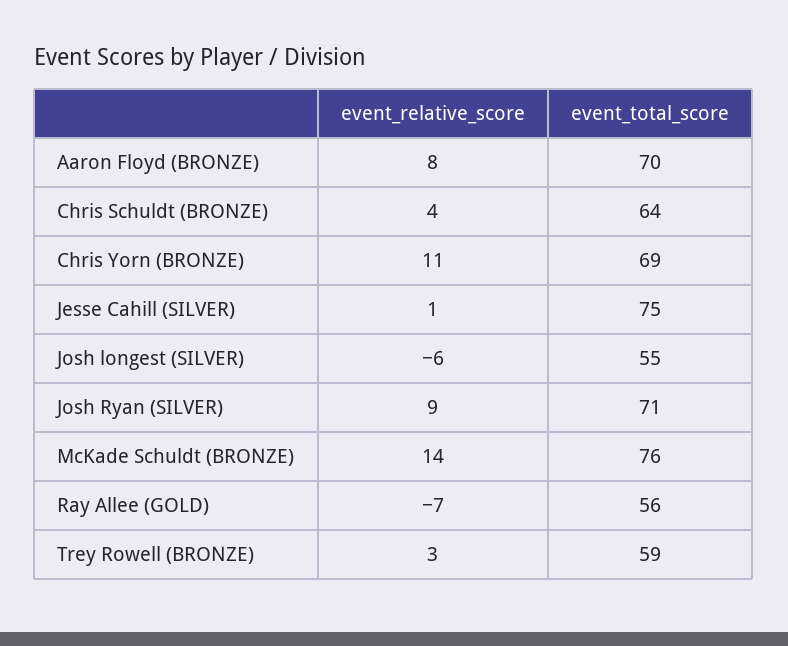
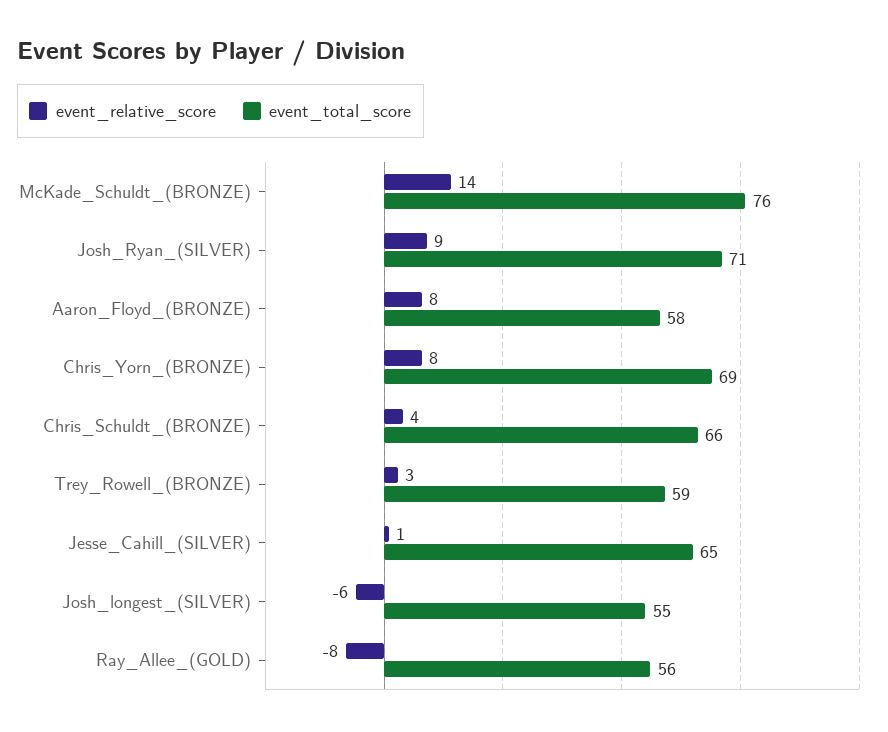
event_total_score, Aaron Floyd (BRONZE): 70 -> 58
event_total_score, Chris Schuldt (BRONZE): 64 -> 66
event_relative_score, Chris Yorn (BRONZE): 11 -> 8
event_total_score, Jesse Cahill (SILVER): 75 -> 65
event_relative_score, Ray Allee (GOLD): -7 -> -8

